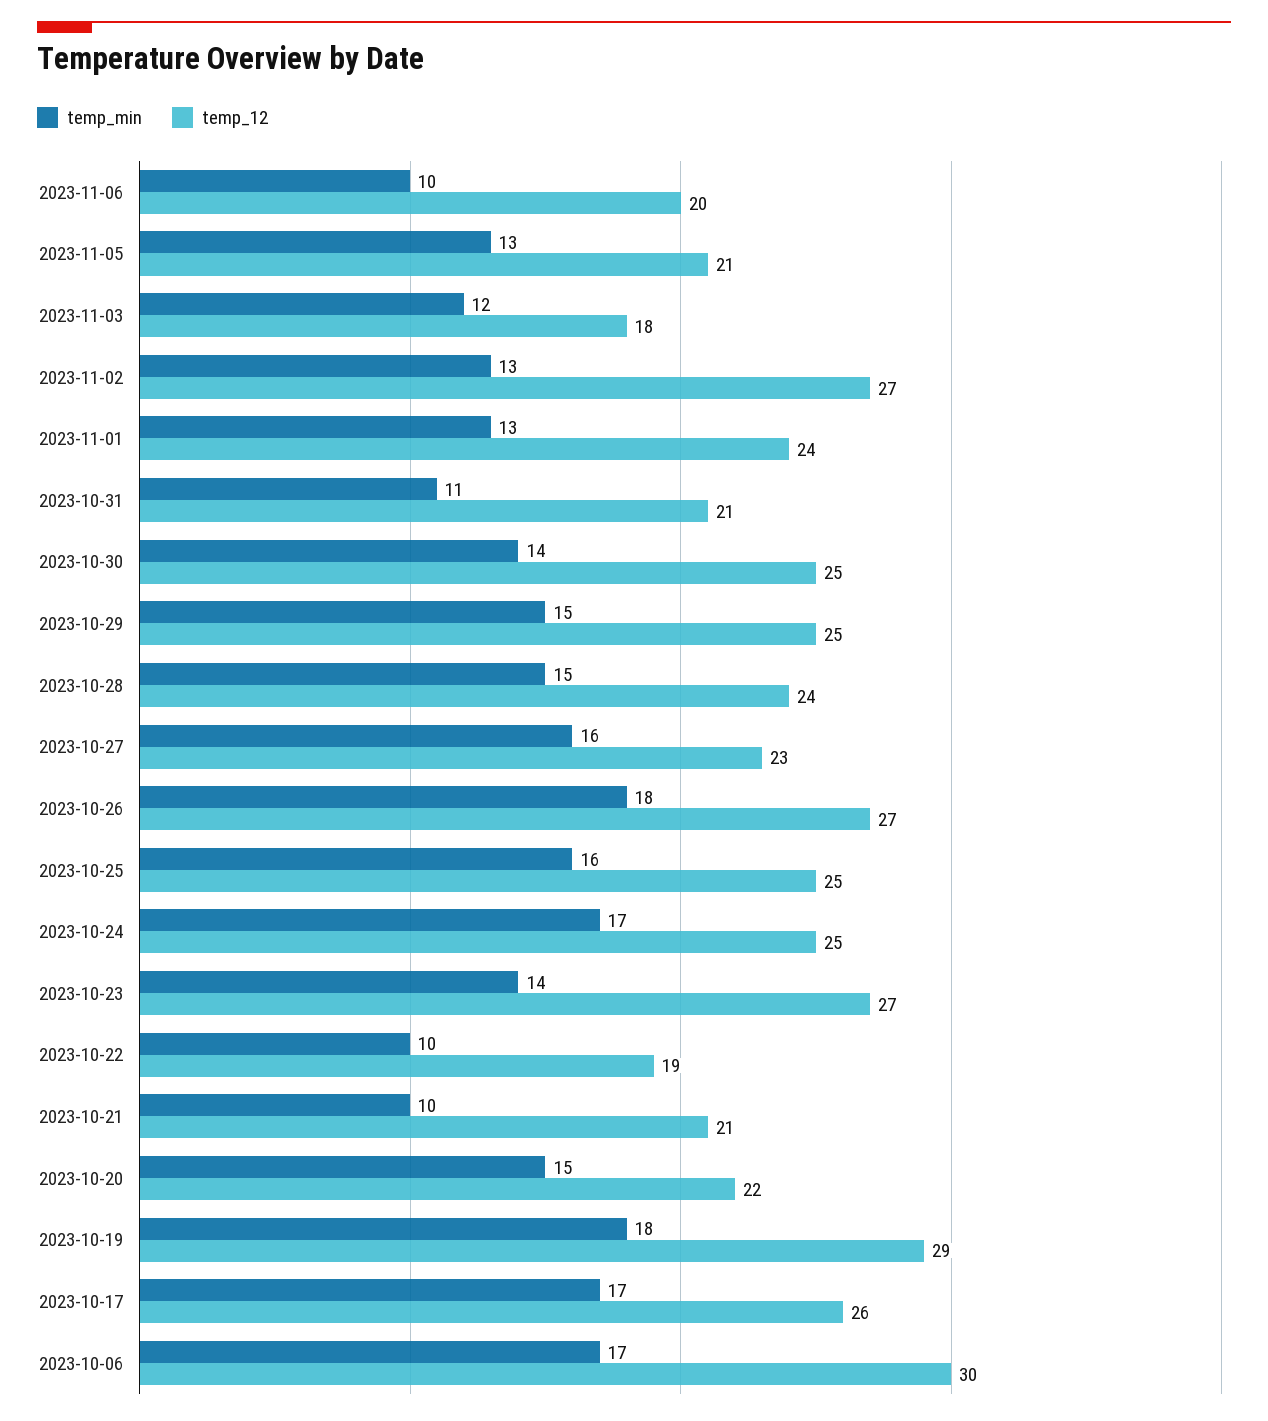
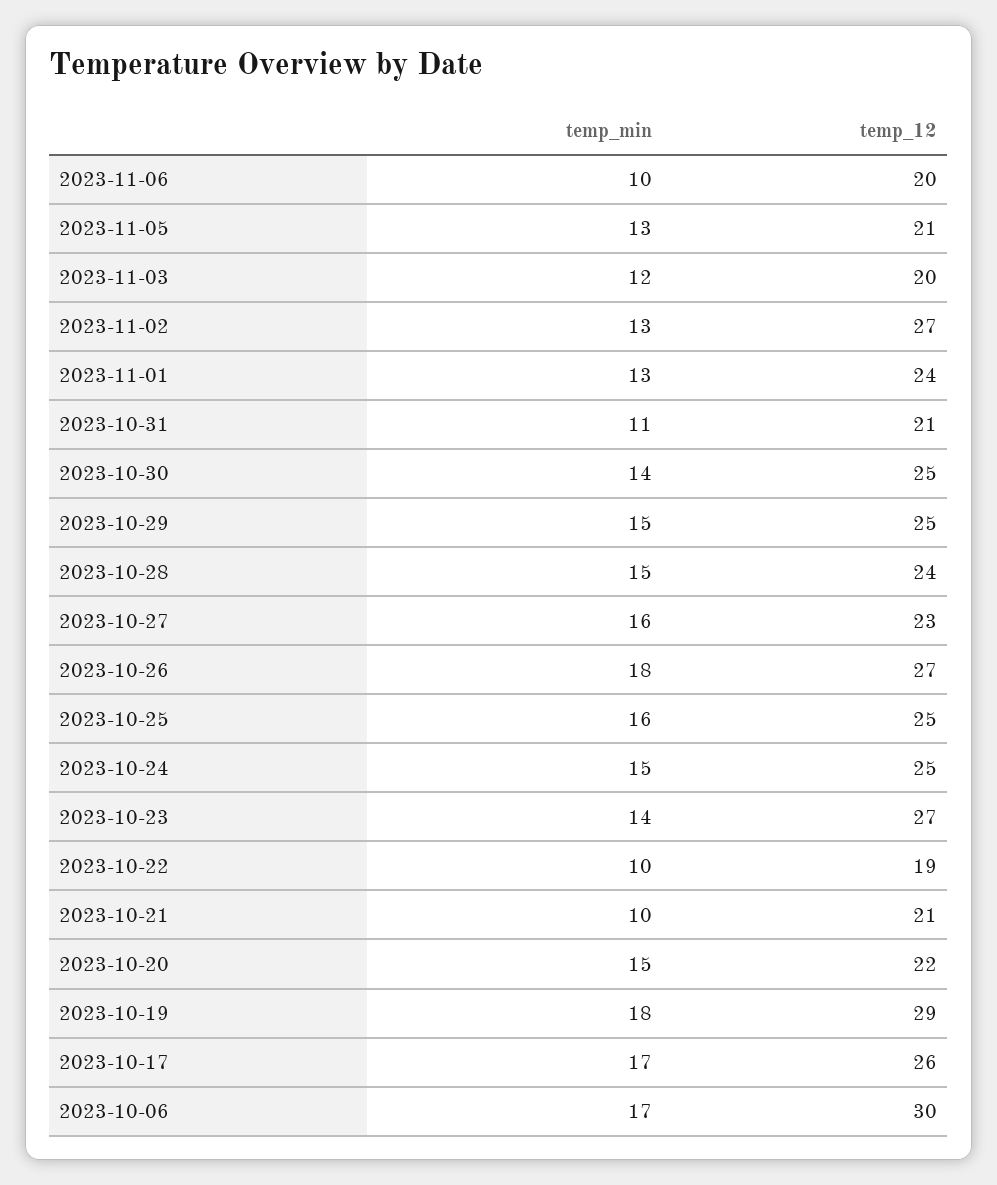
temp_12, 2023-11-03: 18 -> 20
temp_min, 2023-10-24: 17 -> 15

